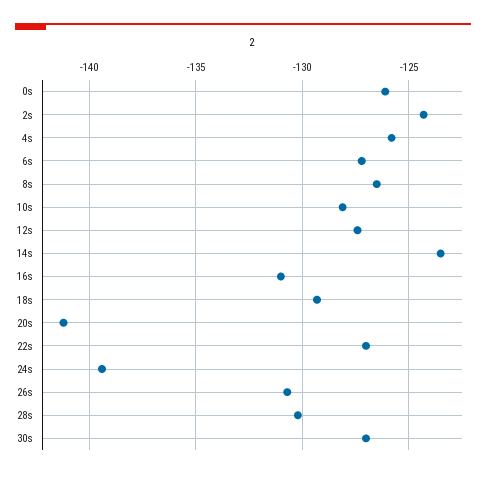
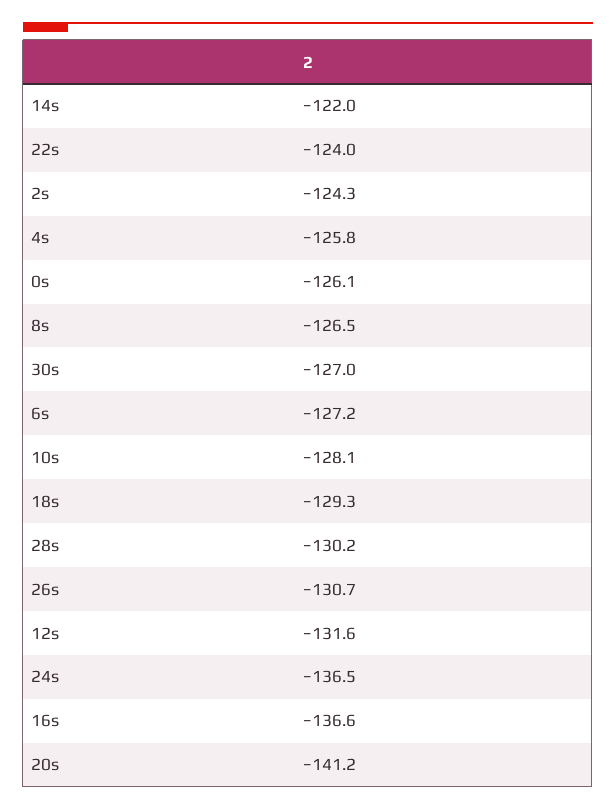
12s: -127.5 -> -131.6
14s: -123.5 -> -122
16s: -131 -> -136.6
22s: -127 -> -124
24s: -139.5 -> -136.5

